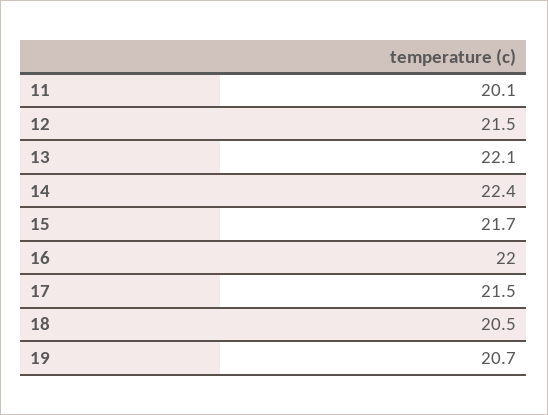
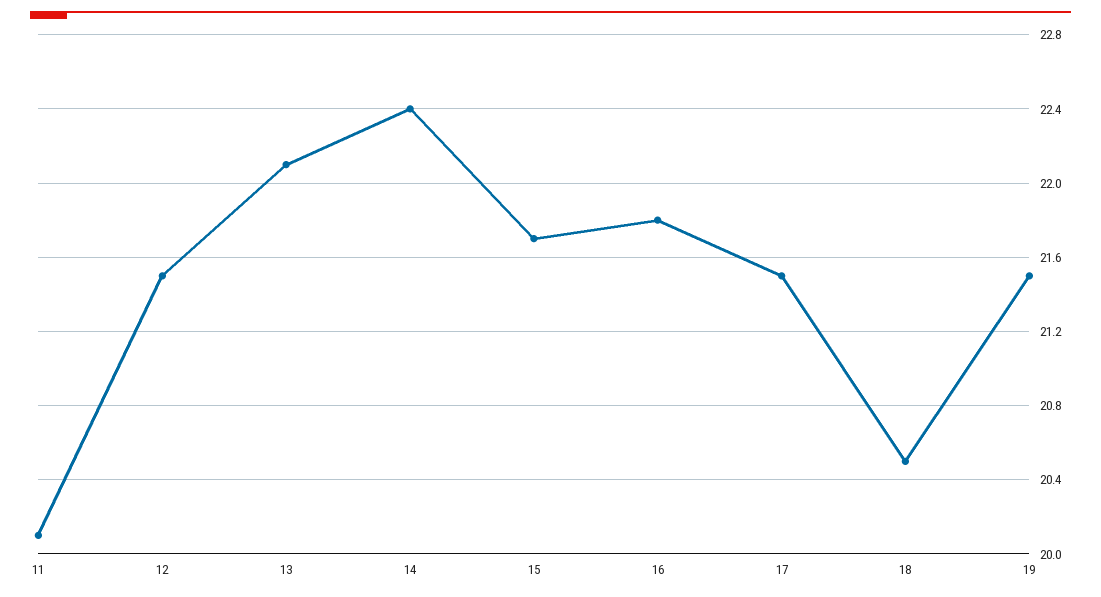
16: 22 -> 21.8
19: 20.7 -> 21.5

